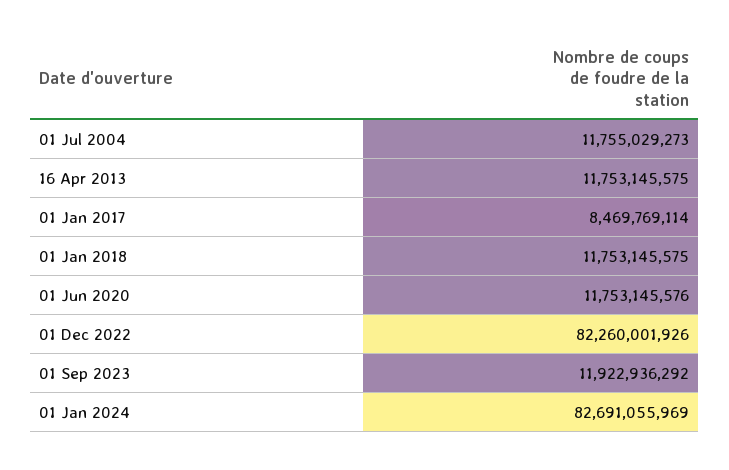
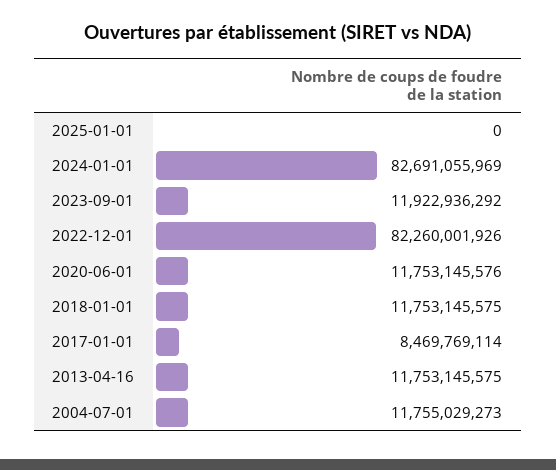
2025-01-01: none -> 0

